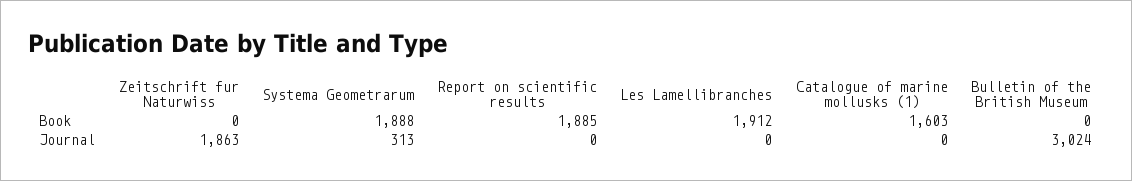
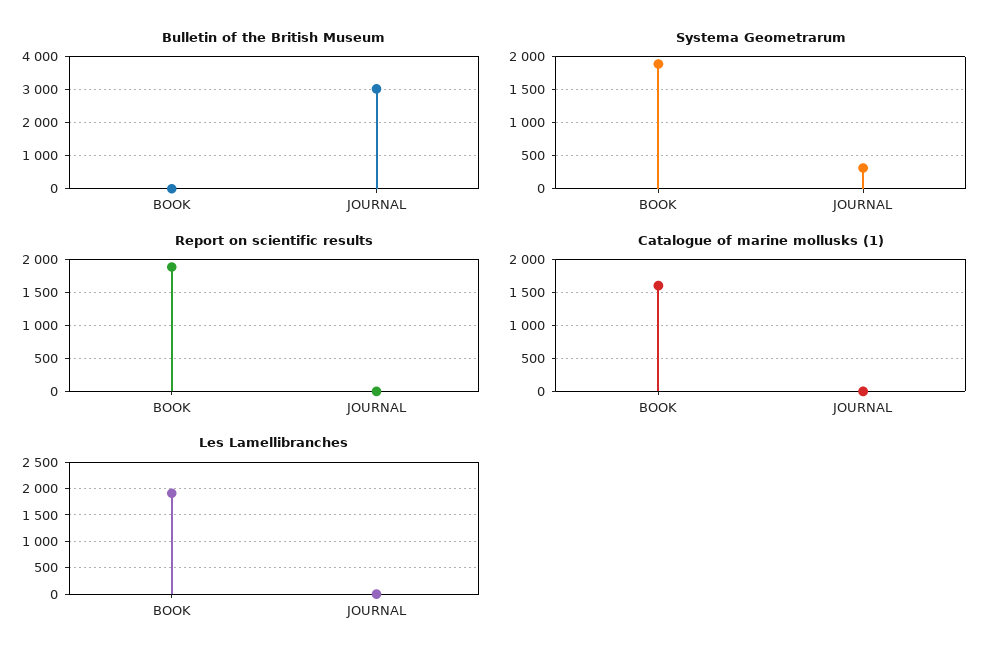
Zeitschrift fur Naturwiss, Book: 0 -> none
Zeitschrift fur Naturwiss, Journal: 1863 -> none

